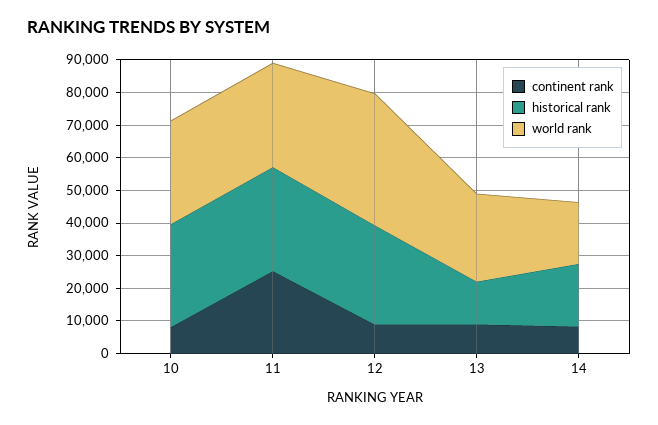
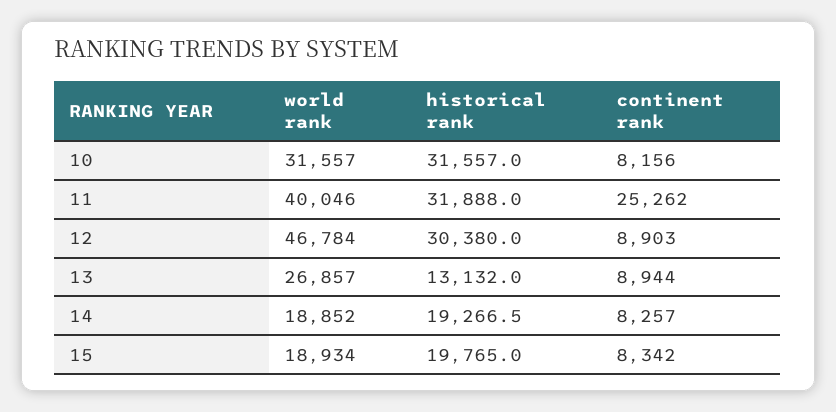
world rank, 11: 32500 -> 40046
world rank, 12: 40000 -> 46784
world rank, 15: none -> 18934
historical rank, 15: none -> 19765
continent rank, 15: none -> 8342

